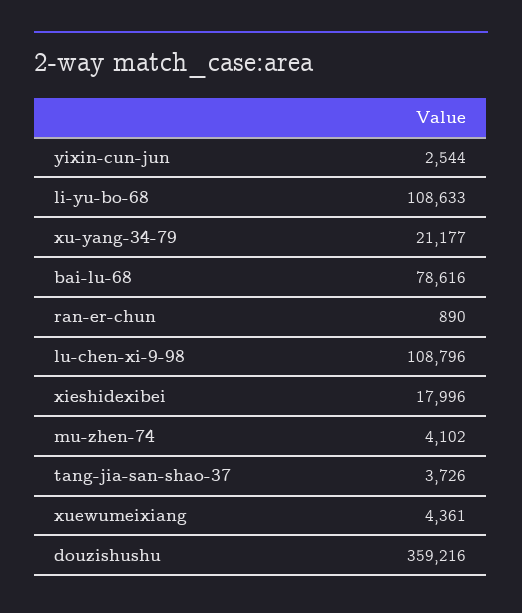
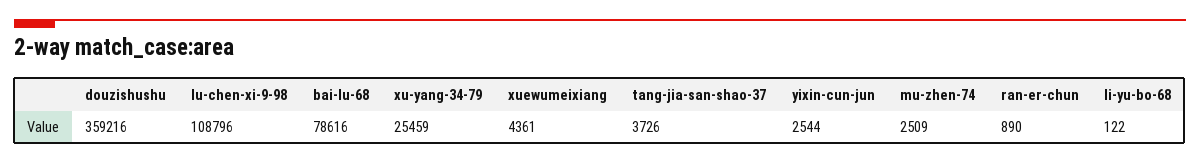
li-yu-bo-68: 108633 -> 122
xu-yang-34-79: 21177 -> 25459
xieshidexibei: 17996 -> none
mu-zhen-74: 4102 -> 2509

